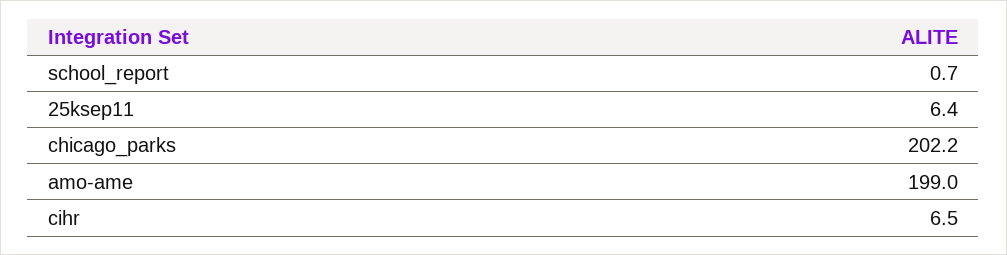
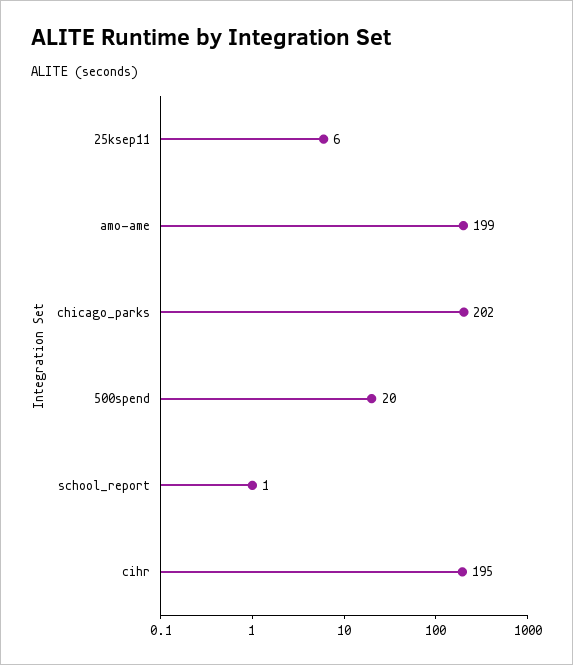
cihr: 6.5 -> 195
500spend: none -> 20

